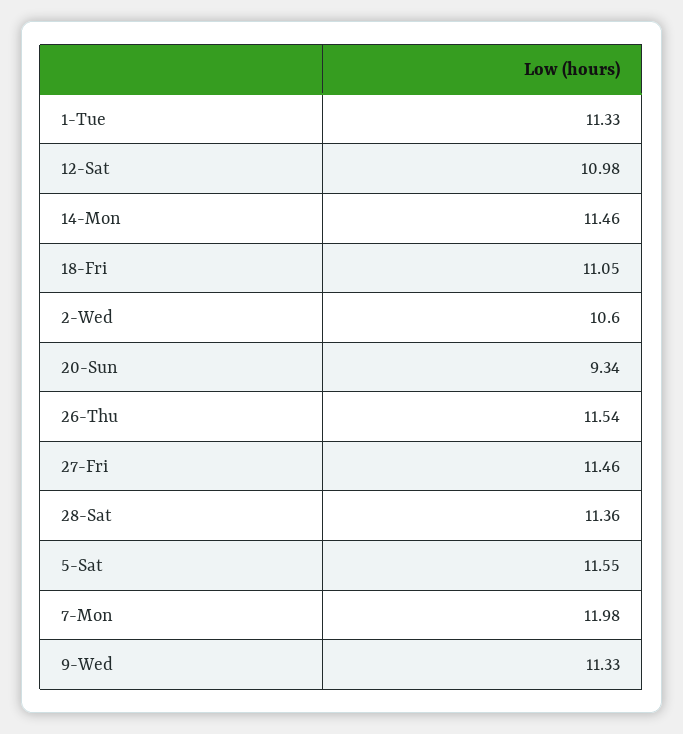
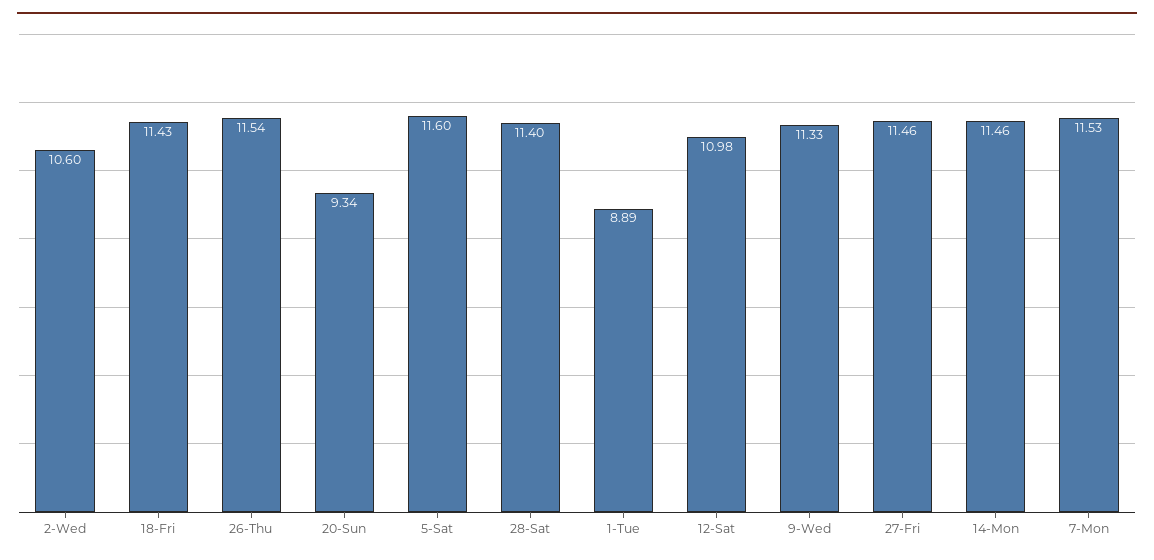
1-Tue: 11.33 -> 8.89
18-Fri: 11.05 -> 11.43
28-Sat: 11.36 -> 11.4
5-Sat: 11.55 -> 11.6
7-Mon: 11.98 -> 11.53

